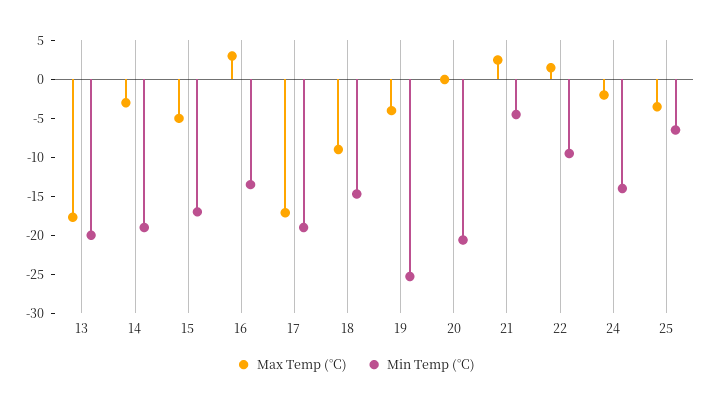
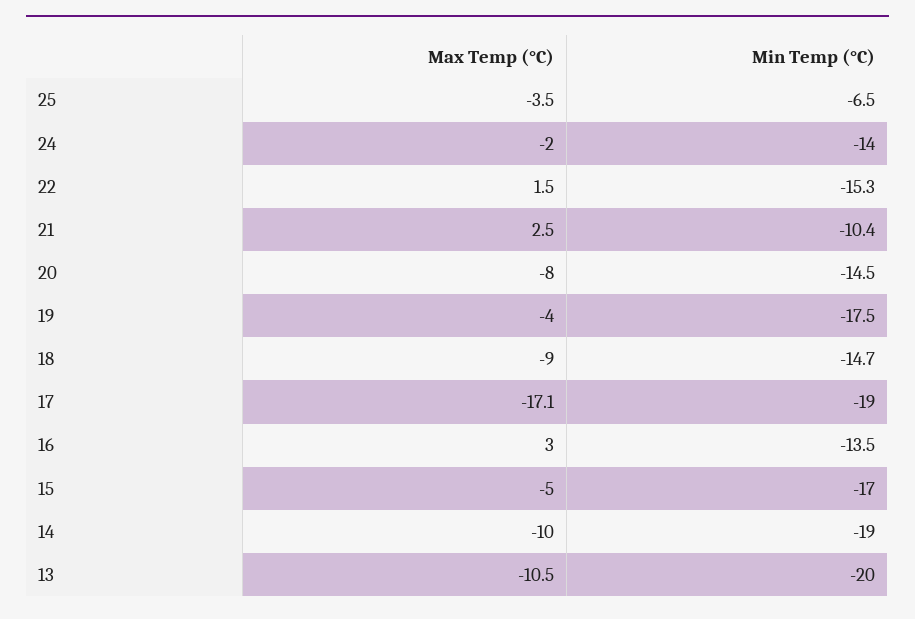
Max Temp (°C), 13: -17.5 -> -10.5
Max Temp (°C), 14: -2.5 -> -10
Min Temp (°C), 19: -25 -> -17.5
Max Temp (°C), 20: 0 -> -8
Min Temp (°C), 20: -20 -> -14.5
Min Temp (°C), 21: -5 -> -10.4
Min Temp (°C), 22: -10 -> -15.3

